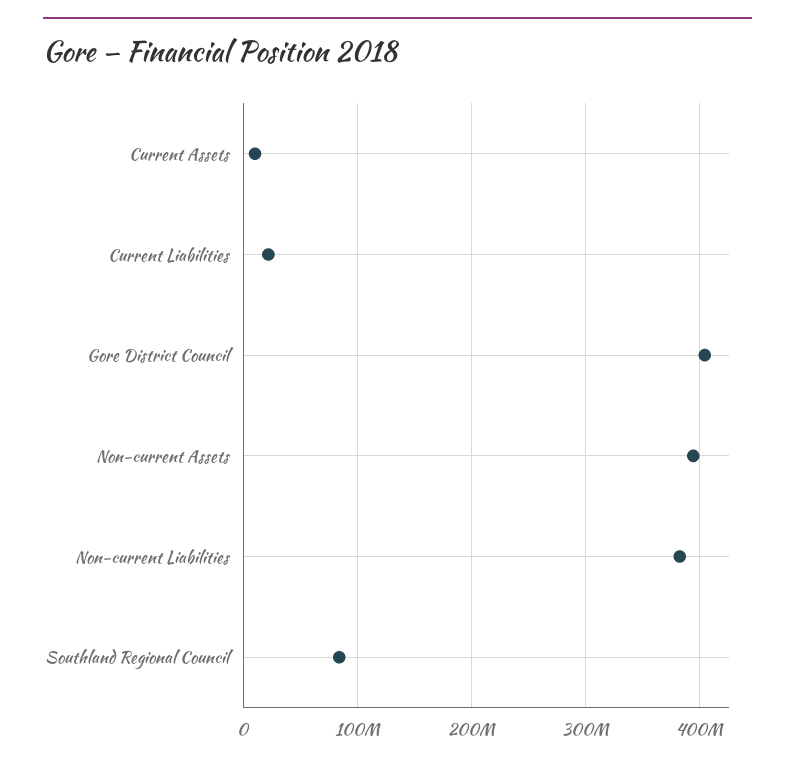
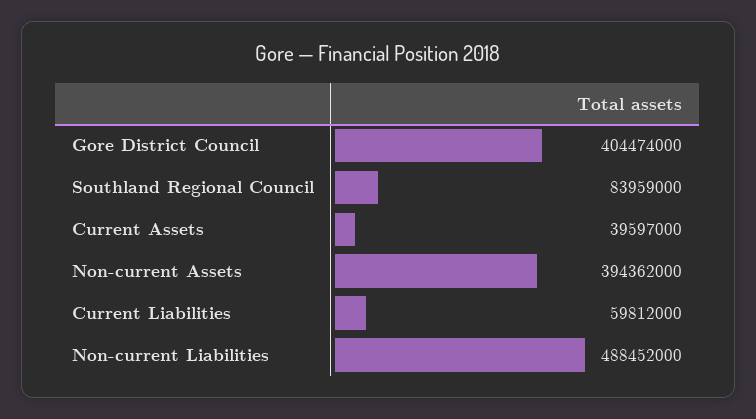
Current Assets: 10000000 -> 39597000
Current Liabilities: 20000000 -> 59812000
Non-current Liabilities: 380000000 -> 488452000

